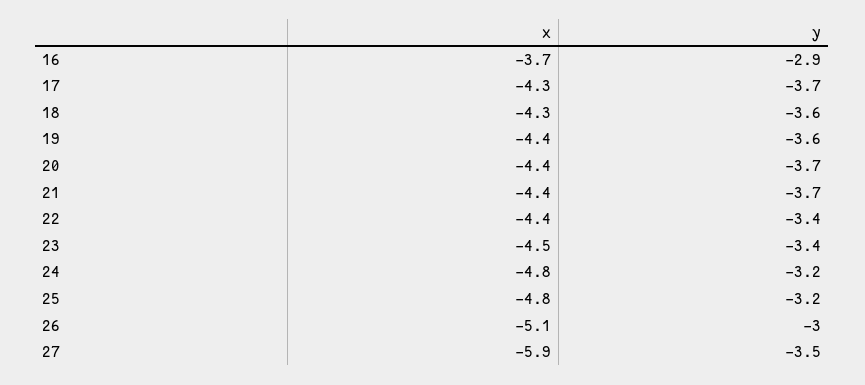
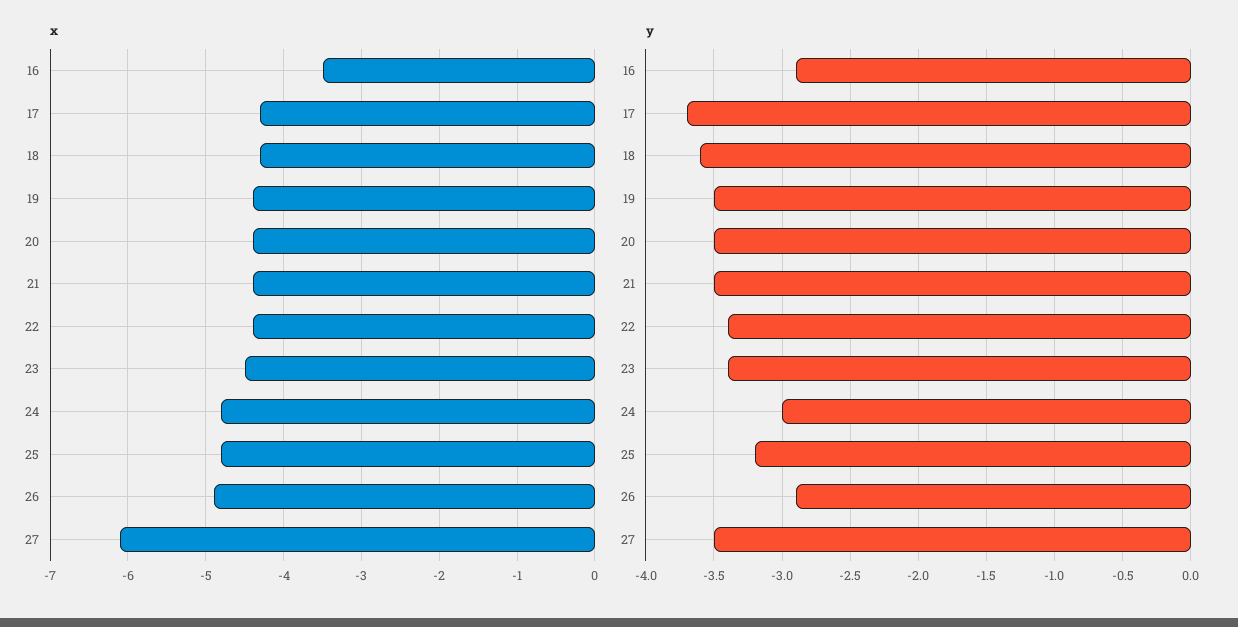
x, 16: -3.7 -> -3.5
y, 19: -3.6 -> -3.5
y, 20: -3.7 -> -3.5
y, 21: -3.7 -> -3.5
y, 24: -3.2 -> -3
x, 26: -5.1 -> -4.9
y, 26: -3 -> -2.9
x, 27: -5.9 -> -6.1

